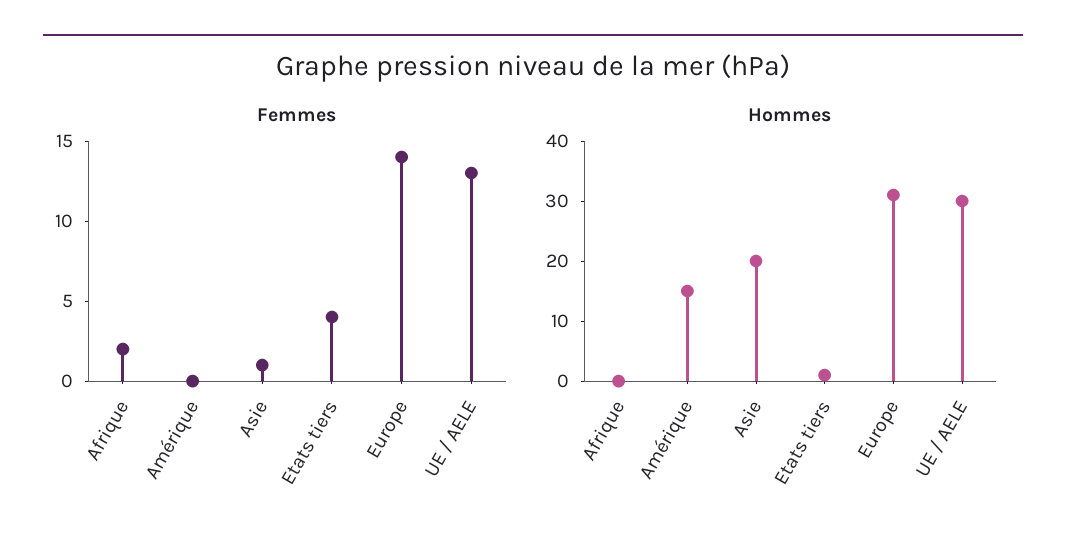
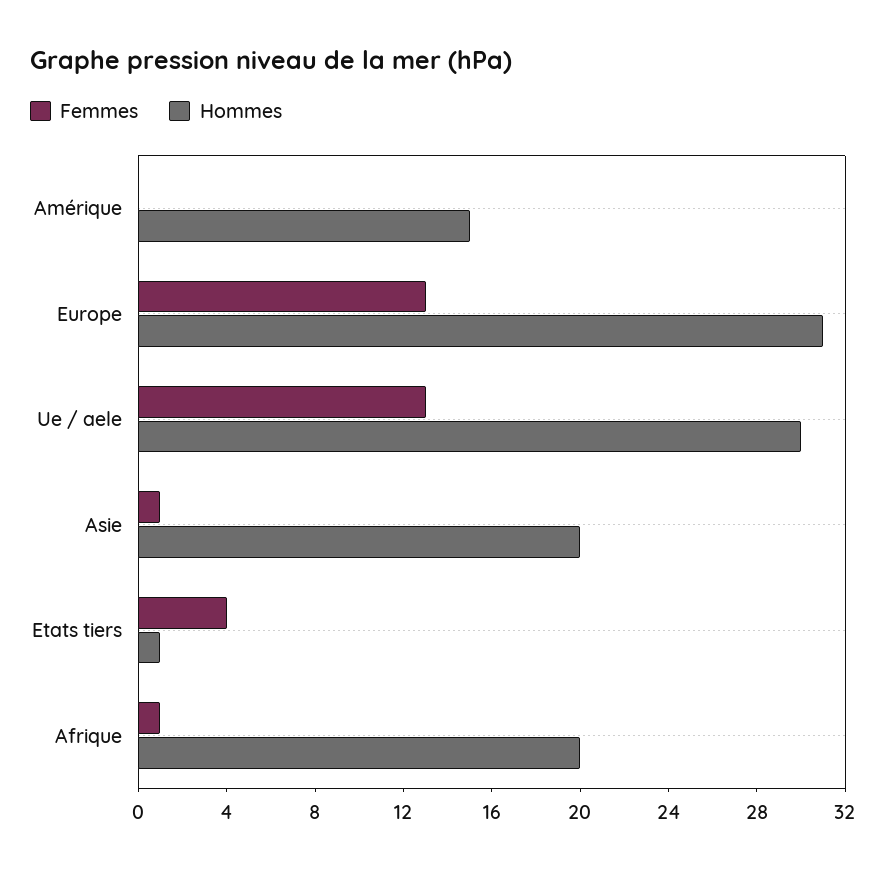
Femmes, Afrique: 2 -> 1
Femmes, Europe: 14 -> 13
Hommes, Afrique: 0 -> 20

